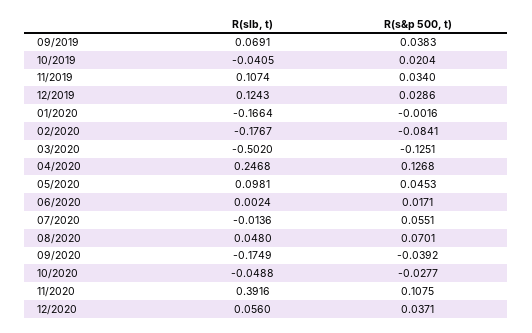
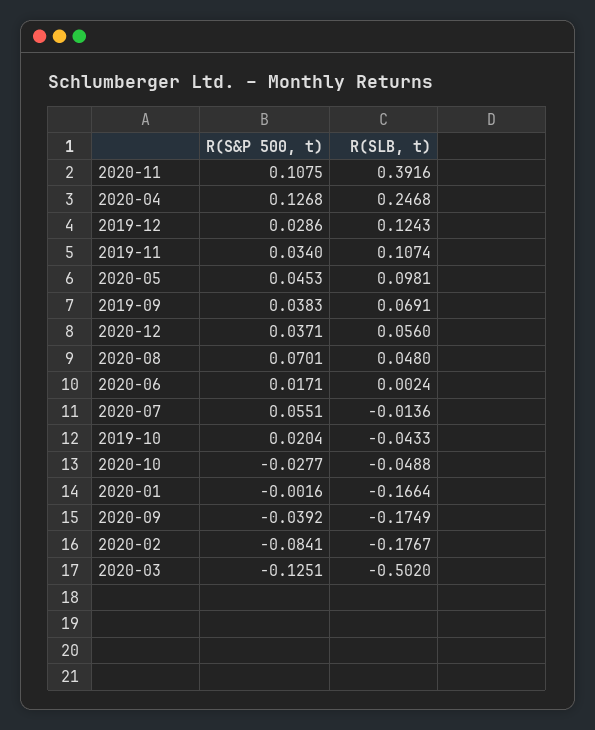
R(slb, t), 10/2019: -0.0405 -> -0.0433

